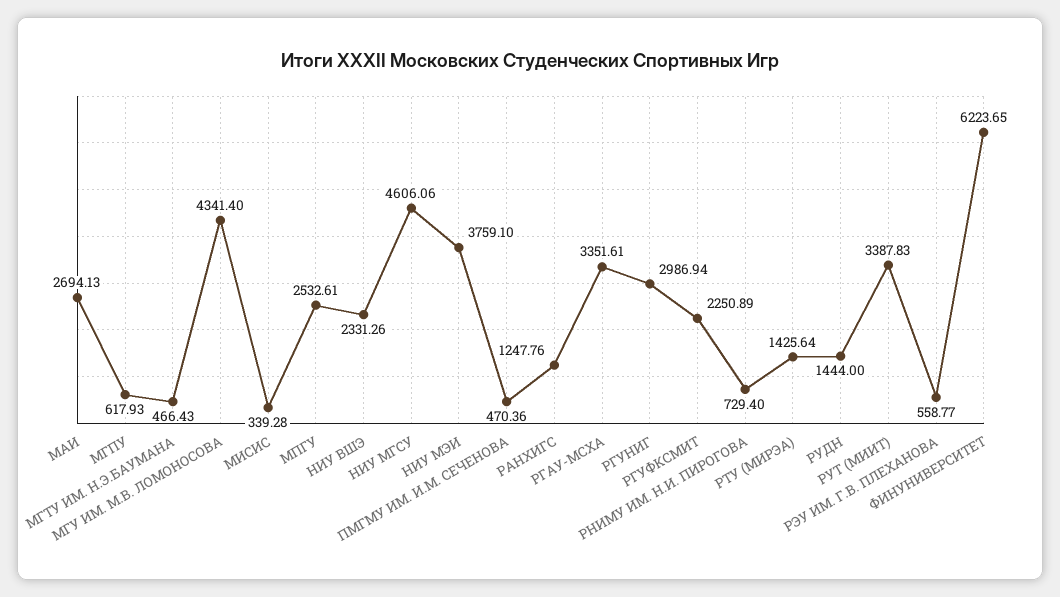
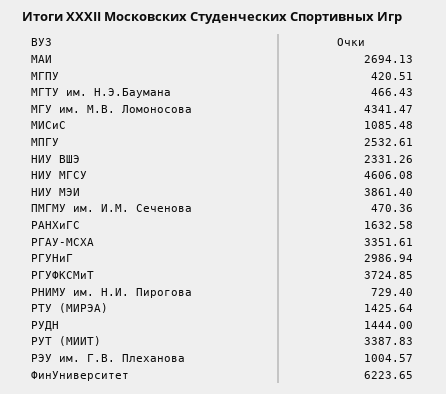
МГПУ: 617.93 -> 420.51
МГУ ИМ. М.В. ЛОМОНОСОВА: 4341.4 -> 4341.47
МИСИС: 339.28 -> 1085.48
НИУ МГСУ: 4606.06 -> 4606.08
НИУ МЭИ: 3759.1 -> 3861.4
РАНХИГС: 1247.76 -> 1632.58
РГУФКСМИТ: 2250.89 -> 3724.85
РЭУ ИМ. Г.В. ПЛЕХАНОВА: 558.77 -> 1004.57

